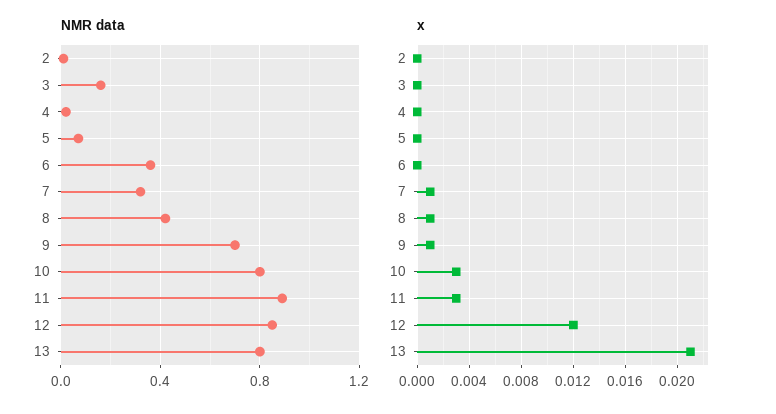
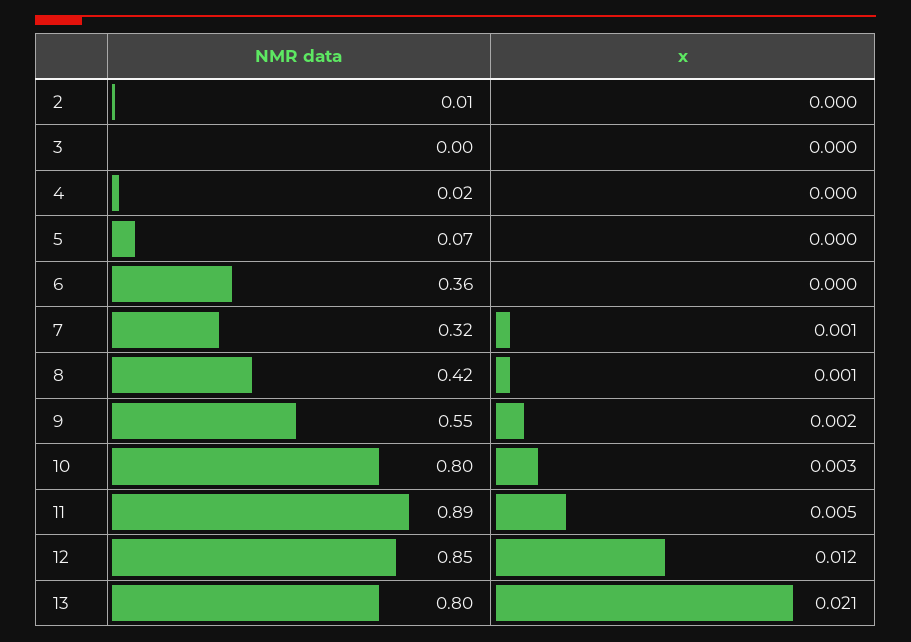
NMR data, 3: 0.15 -> 0
NMR data, 9: 0.7 -> 0.55
x, 9: 0.001 -> 0.002
x, 11: 0.003 -> 0.005

